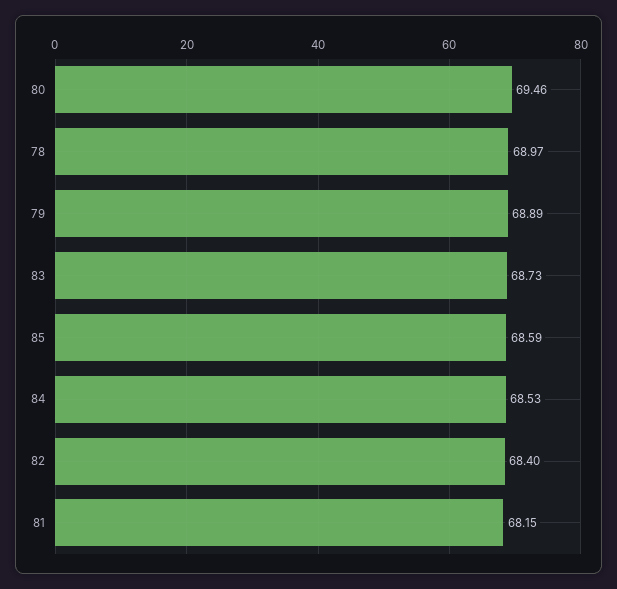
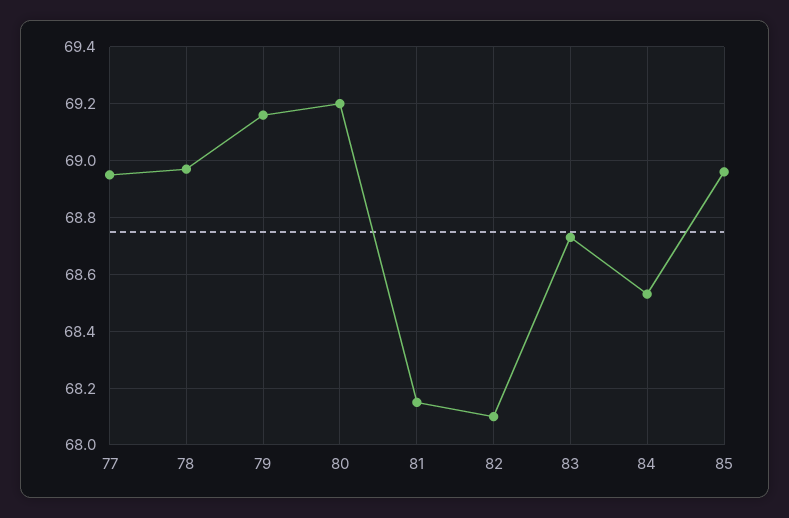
80: 69.46 -> 69.2
79: 68.89 -> 69.15
85: 68.59 -> 68.95
82: 68.4 -> 68.1
77: none -> 68.95

